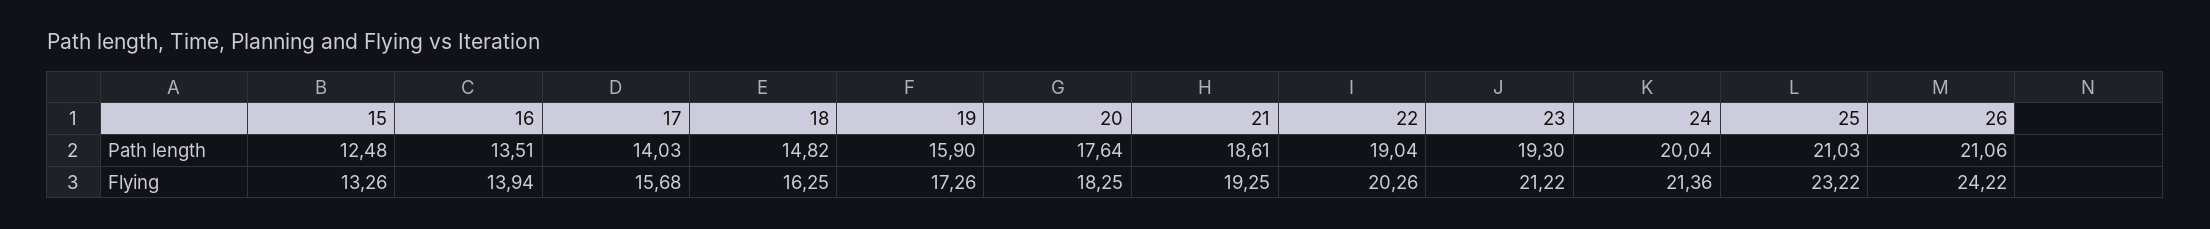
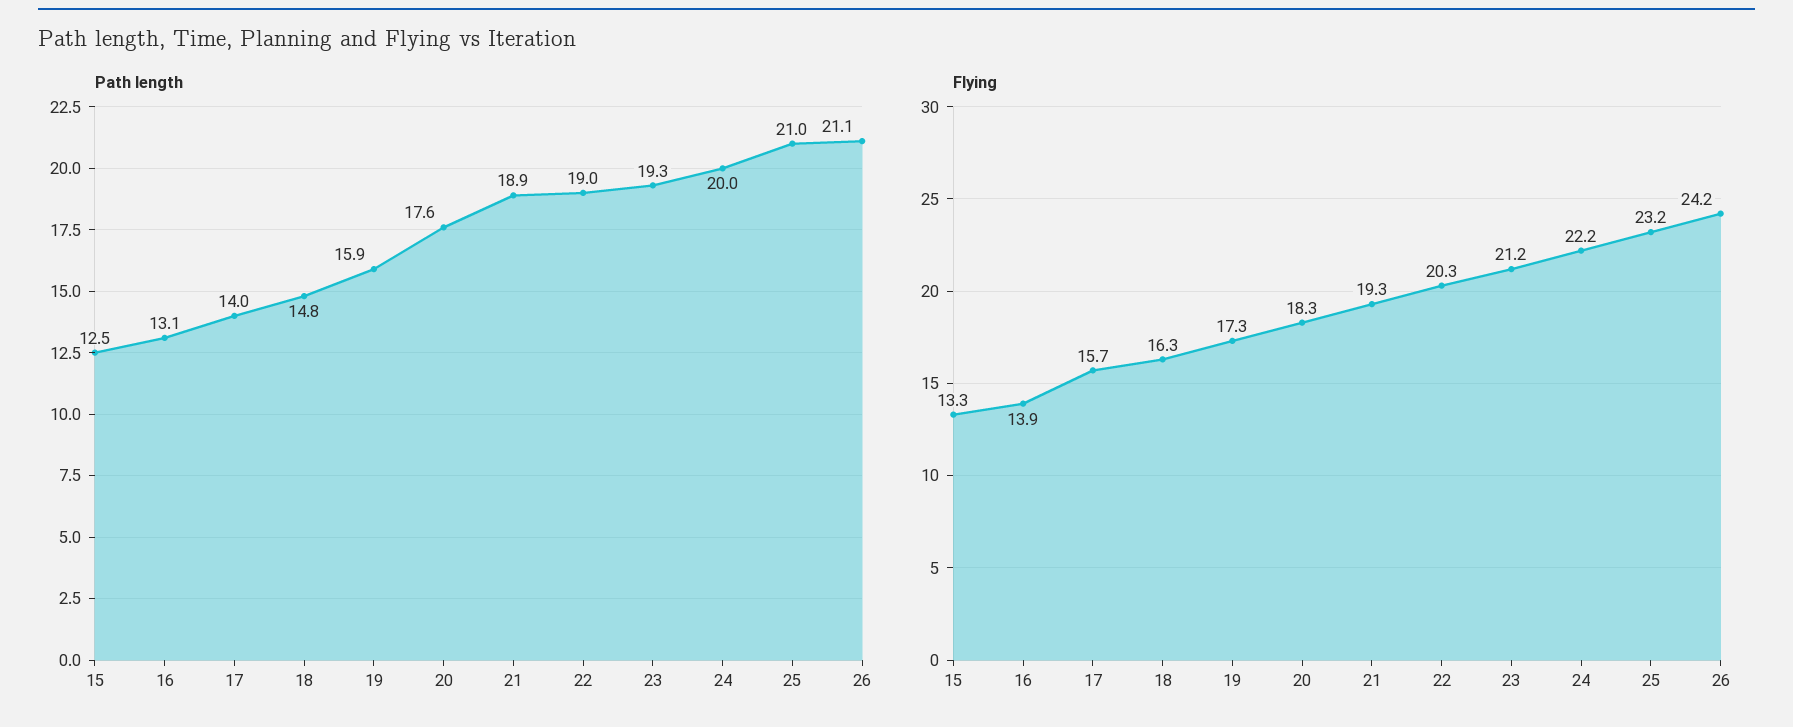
Path length, 16: 13.51 -> 13.1
Path length, 21: 18.61 -> 18.9
Flying, 24: 21.36 -> 22.2

